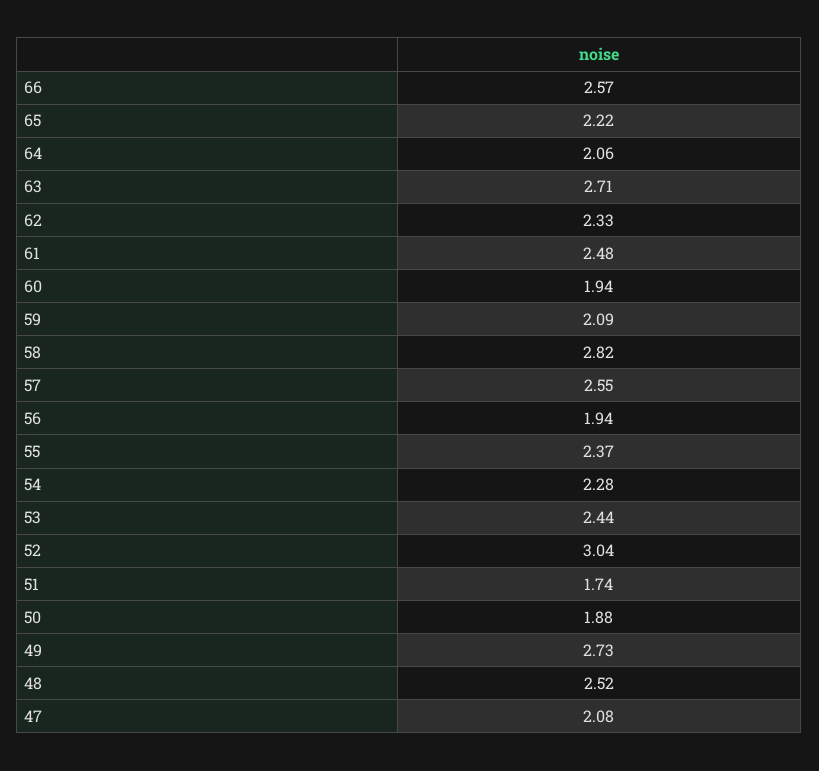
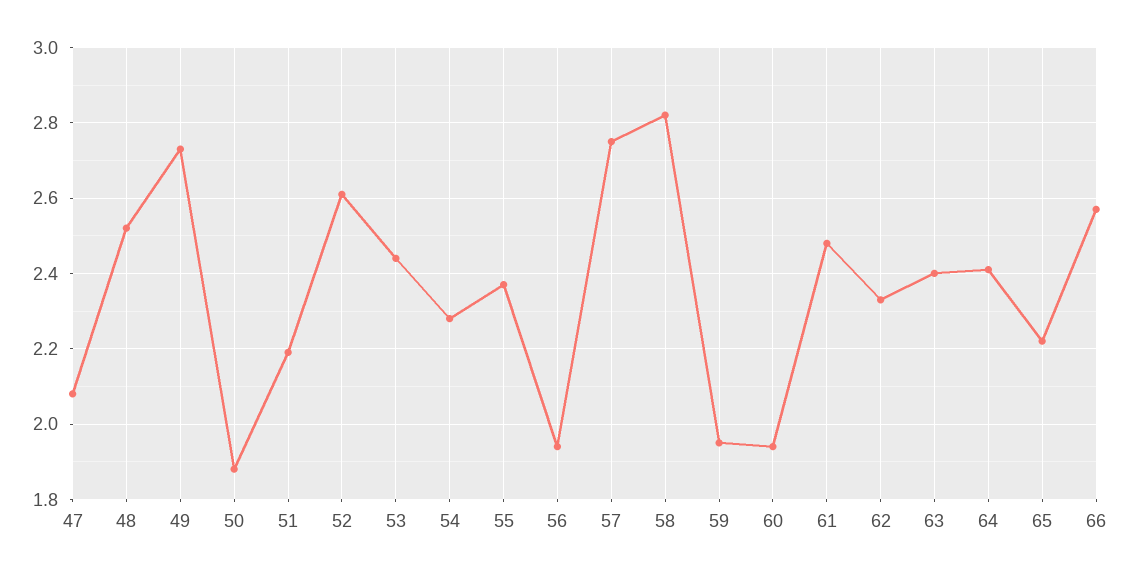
64: 2.06 -> 2.4
63: 2.71 -> 2.4
59: 2.09 -> 1.95
57: 2.55 -> 2.75
52: 3.04 -> 2.6
51: 1.74 -> 2.2

